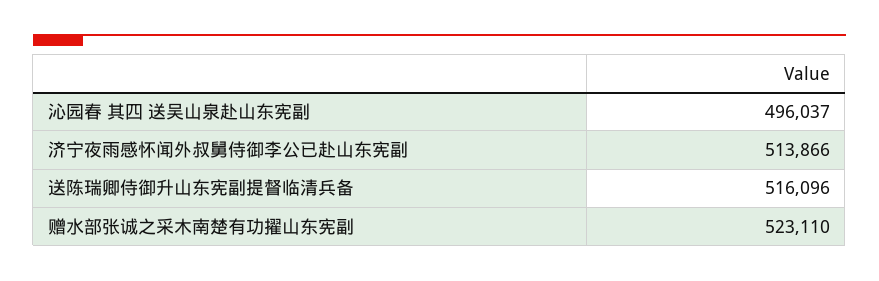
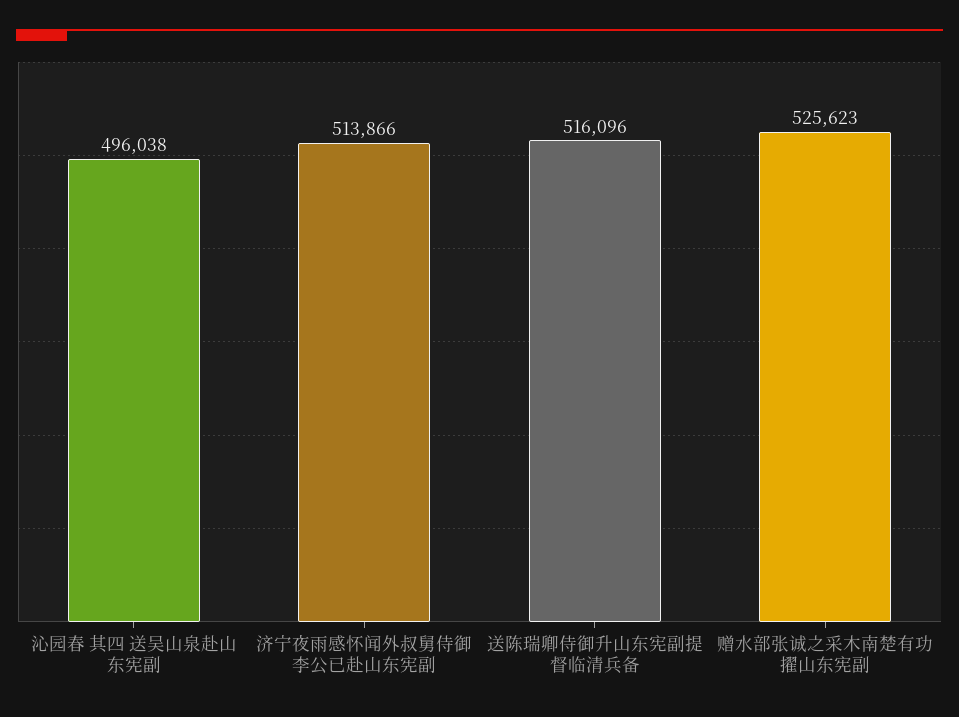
沁园春 其四 送吴山泉赴山东宪副: 496037 -> 496038
赠水部张诚之采木南楚有功擢山东宪副: 523110 -> 525623

